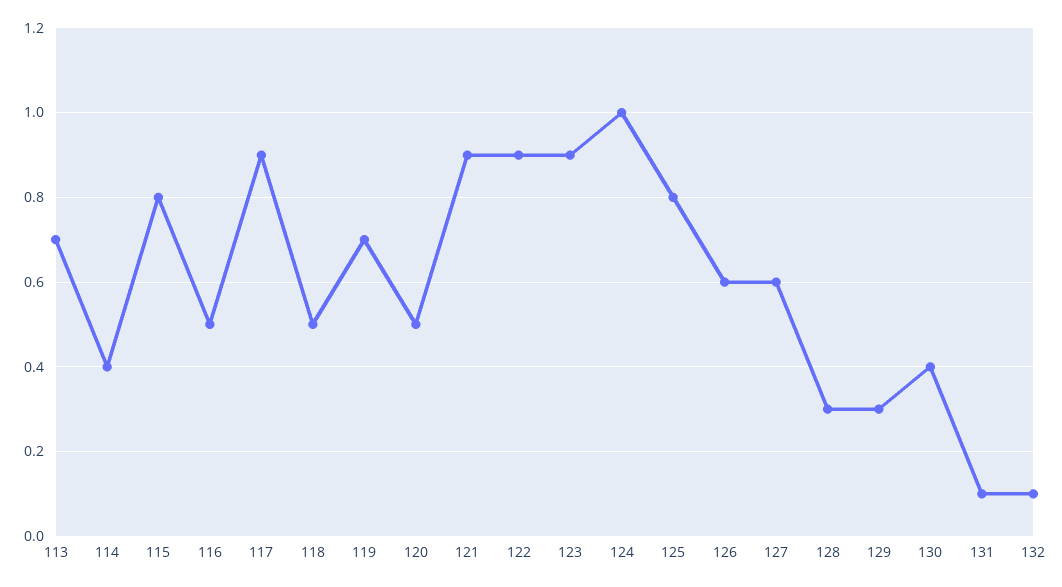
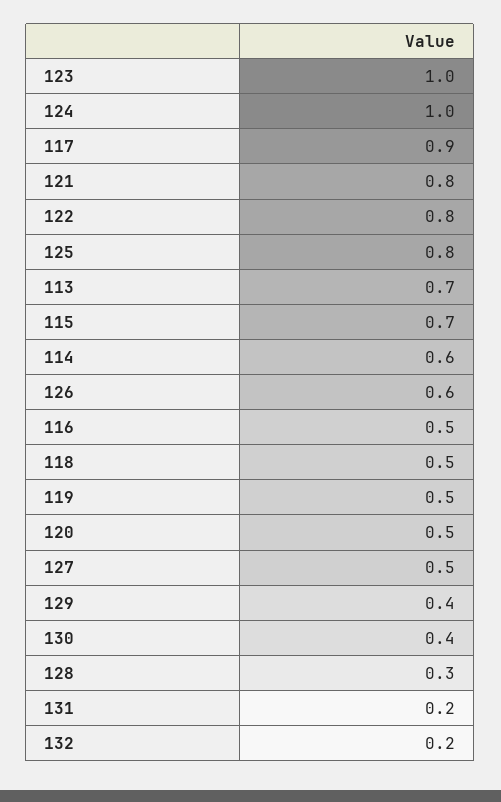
114: 0.4 -> 0.6
115: 0.8 -> 0.7
119: 0.7 -> 0.5
121: 0.9 -> 0.8
122: 0.9 -> 0.8
123: 0.9 -> 1
127: 0.6 -> 0.5
129: 0.3 -> 0.4
131: 0.1 -> 0.2
132: 0.1 -> 0.2

